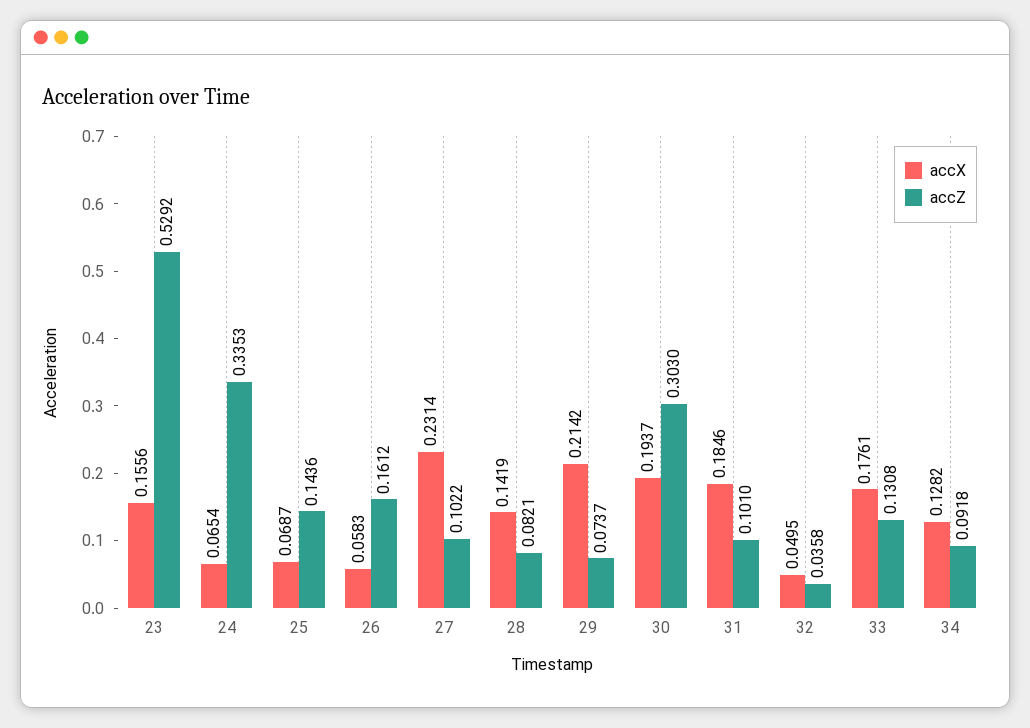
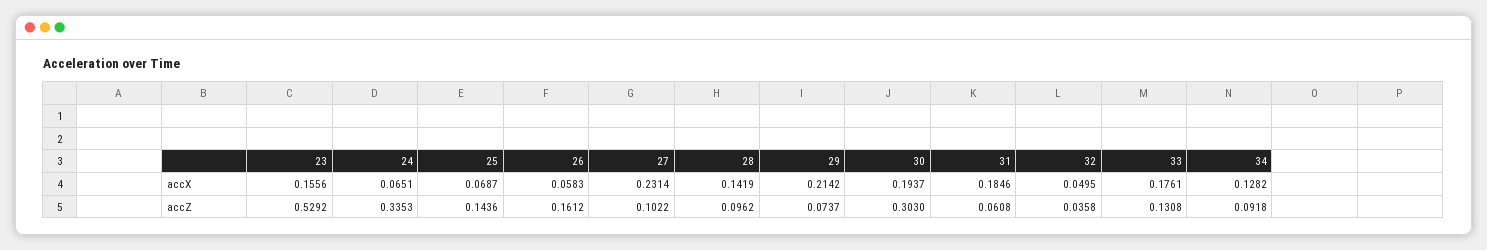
accX, 24: 0.0654 -> 0.0651
accZ, 28: 0.0821 -> 0.0962
accZ, 31: 0.101 -> 0.0608

